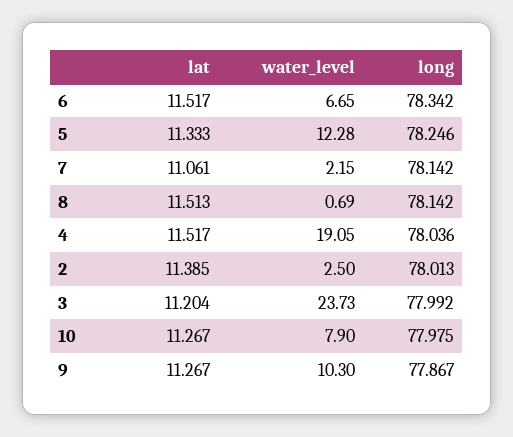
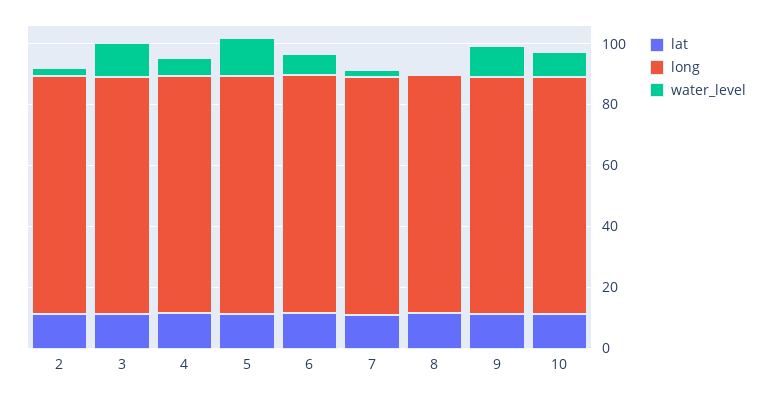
water_level, 4: 19.05 -> 5
water_level, 3: 23.73 -> 10

